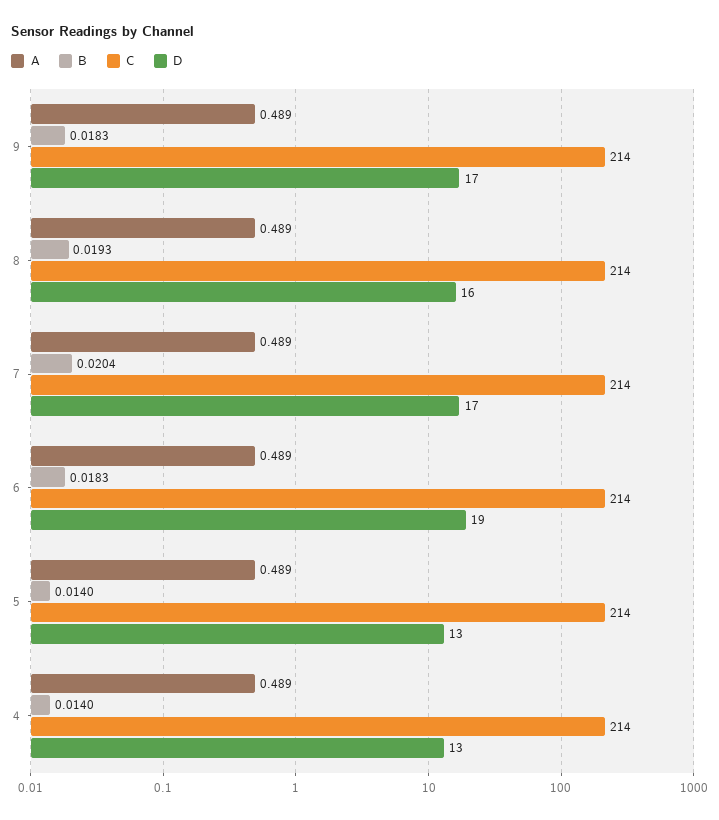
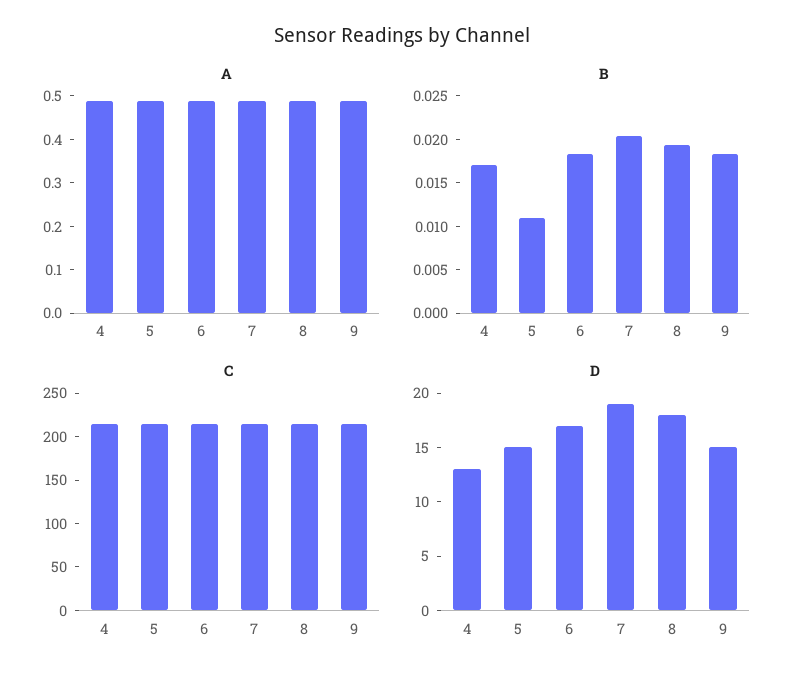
D, 9: 17 -> 15
D, 8: 16 -> 18
D, 7: 17 -> 19
D, 6: 19 -> 17
B, 5: 0.014 -> 0.011
D, 5: 13 -> 15
B, 4: 0.014 -> 0.017

